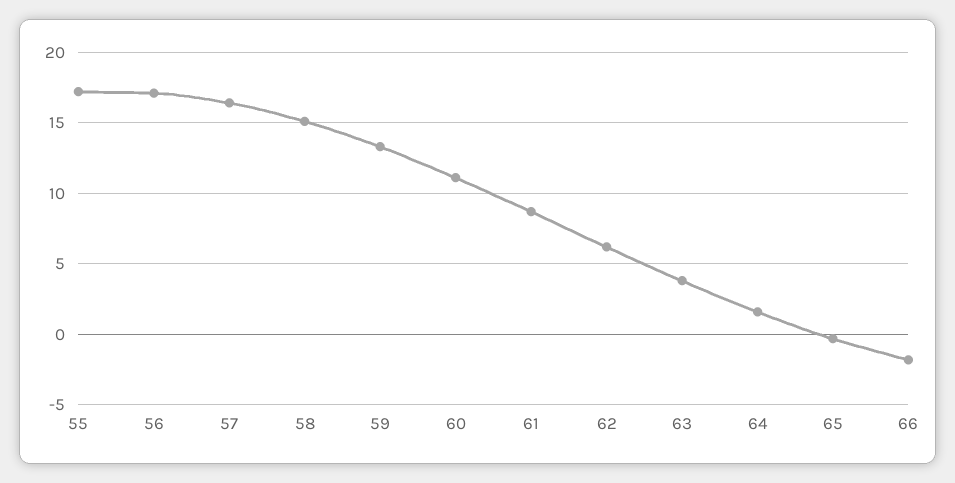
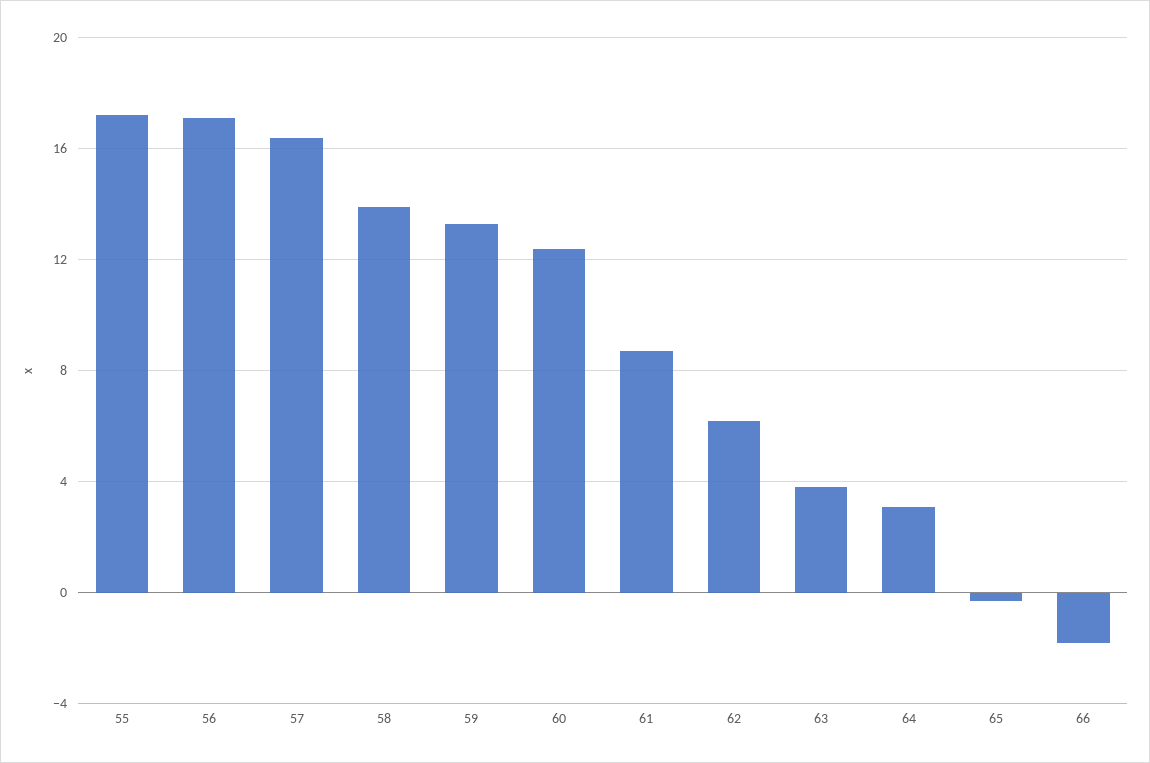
58: 15 -> 14
60: 11 -> 12.5
64: 1.5 -> 3

